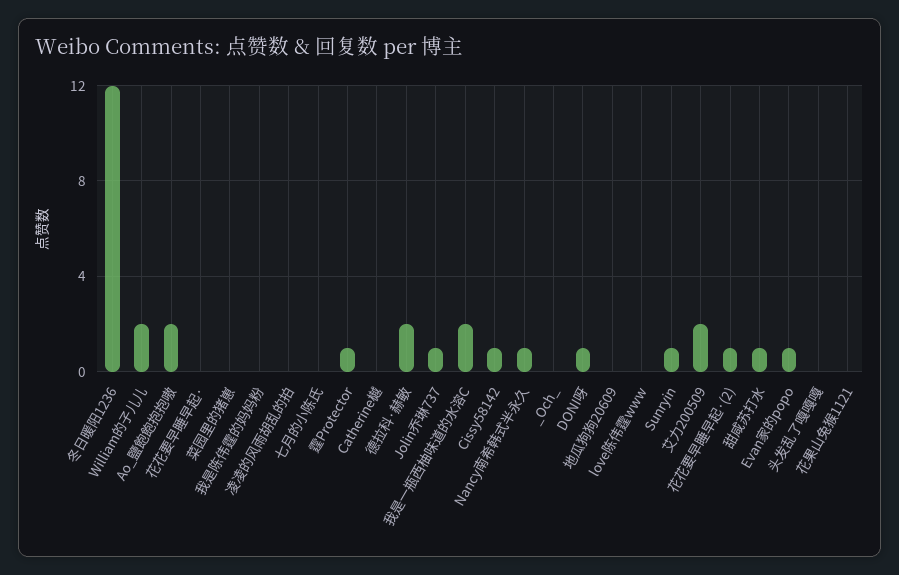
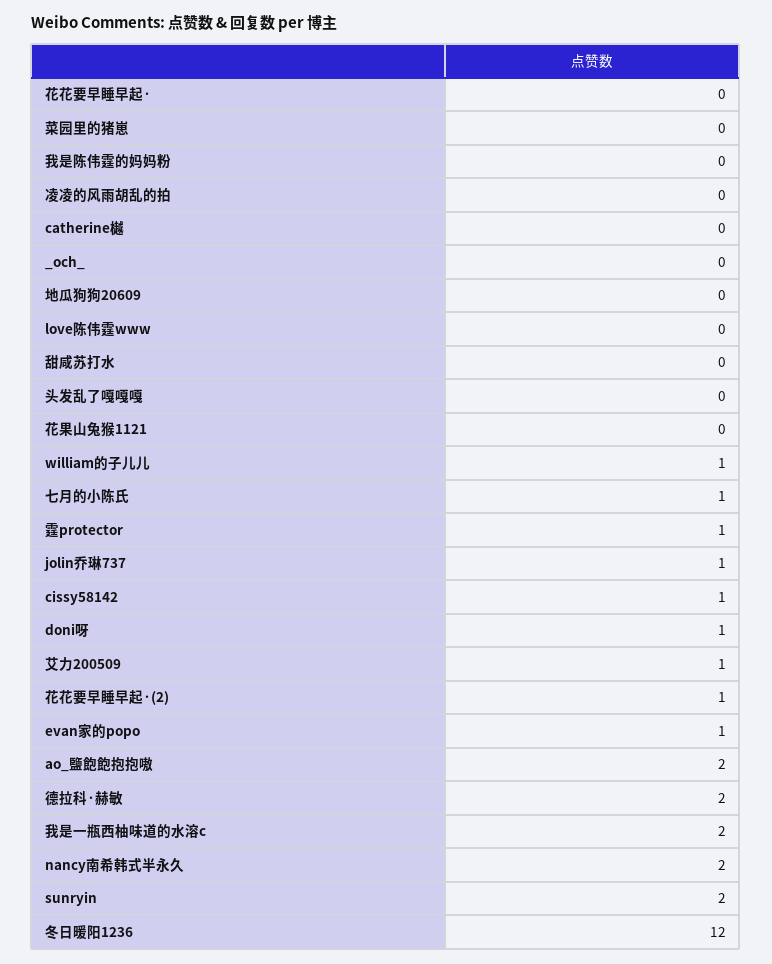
William的子儿儿: 2 -> 1
七月的小陈氏: 0 -> 1
Nancy南希韩式半永久: 1 -> 2
Sunryin: 1 -> 2
艾力200509: 2 -> 1
甜咸苏打水: 1 -> 0

